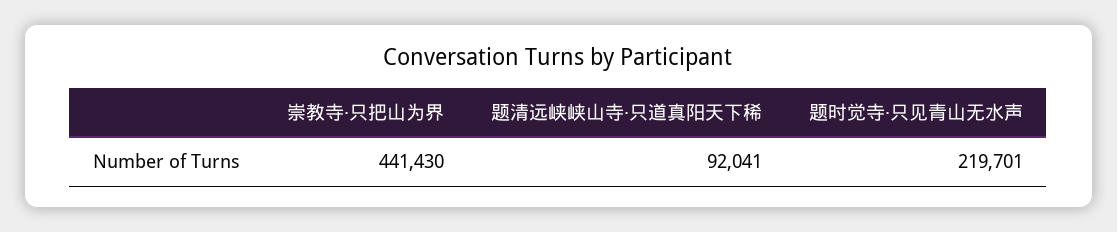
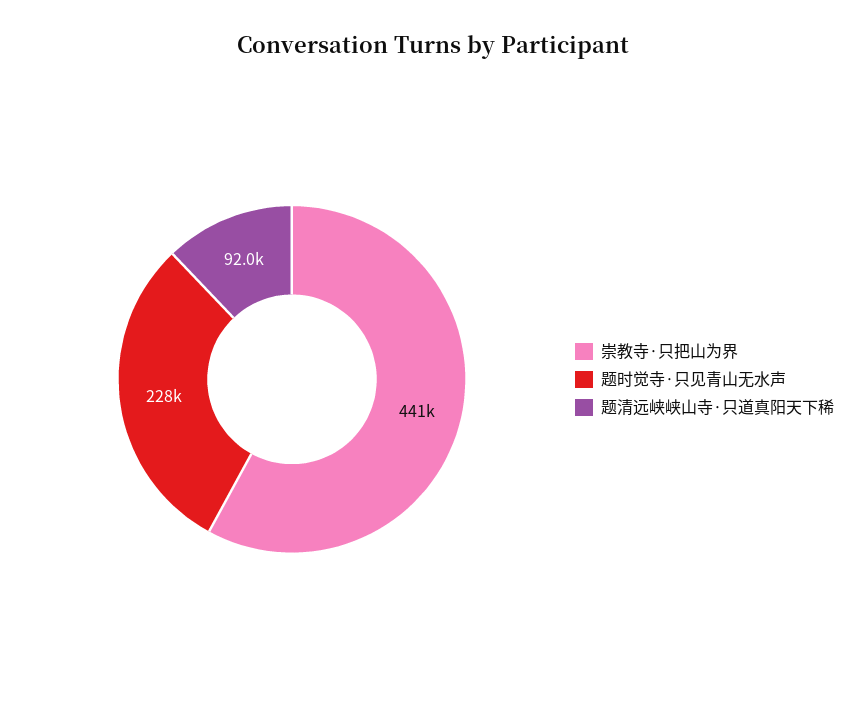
题时觉寺·只见青山无水声: 219701 -> 228000

